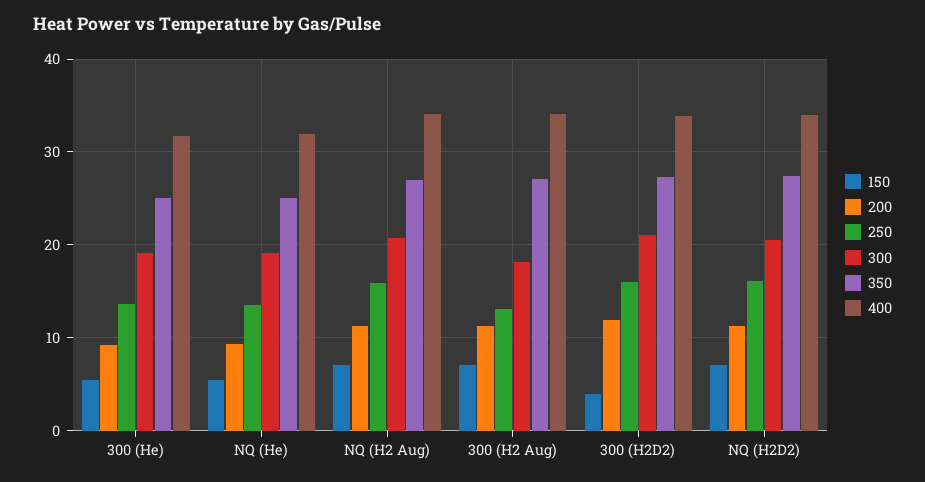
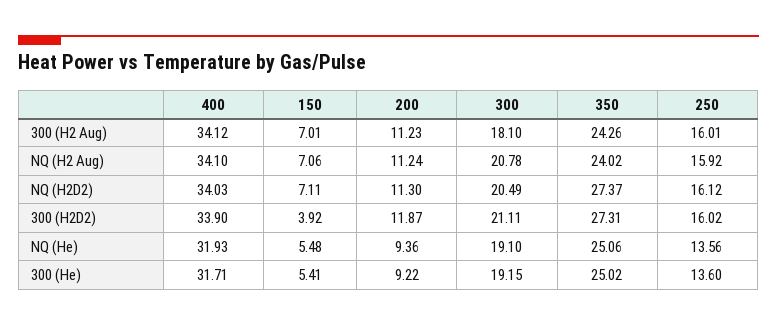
350, NQ (H2 Aug): 27 -> 24.02
250, 300 (H2 Aug): 13 -> 16.01
350, 300 (H2 Aug): 27 -> 24.26

